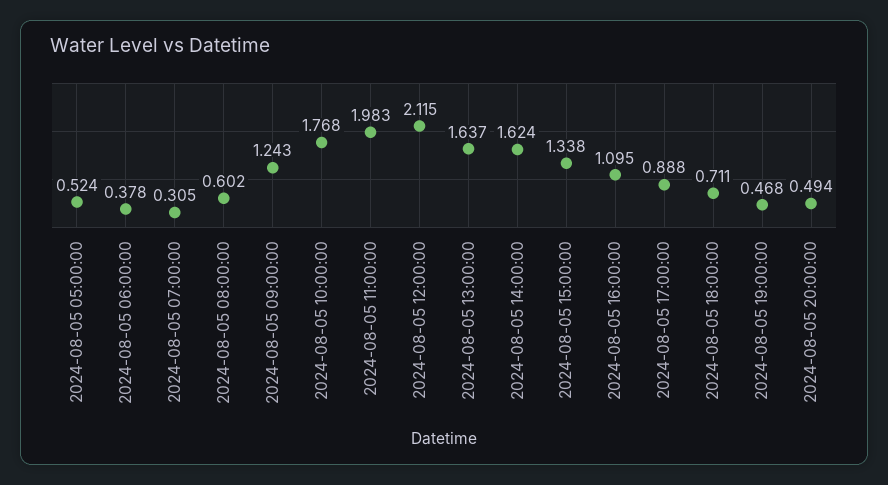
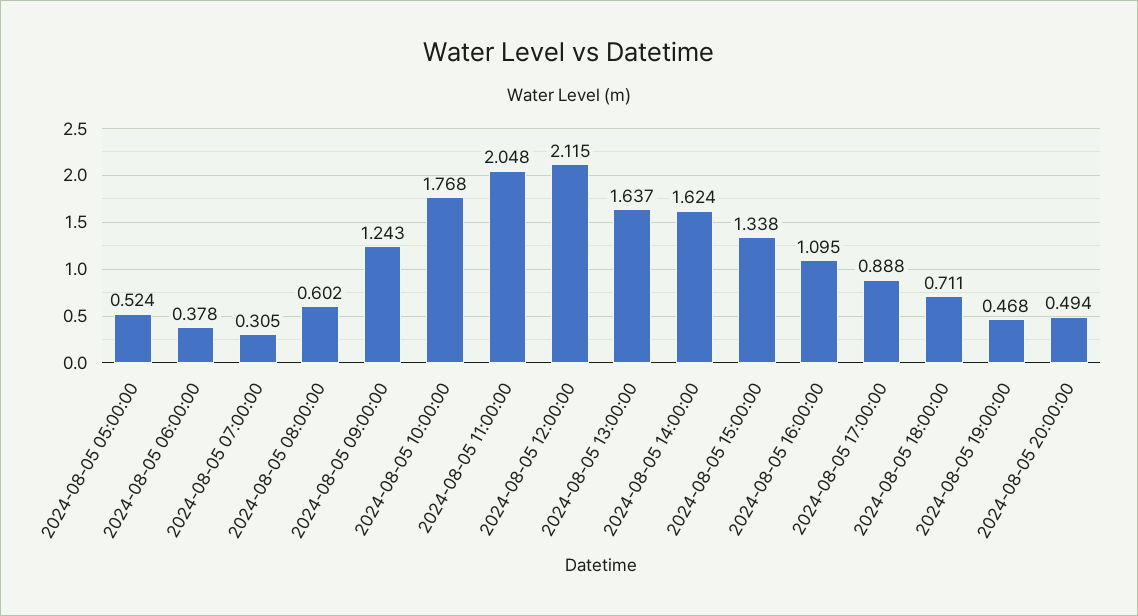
2024-08-05 11:00:00: 1.983 -> 2.048

